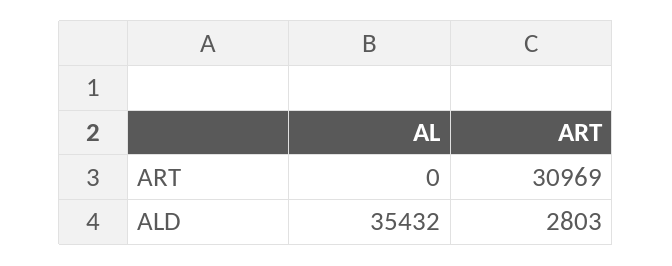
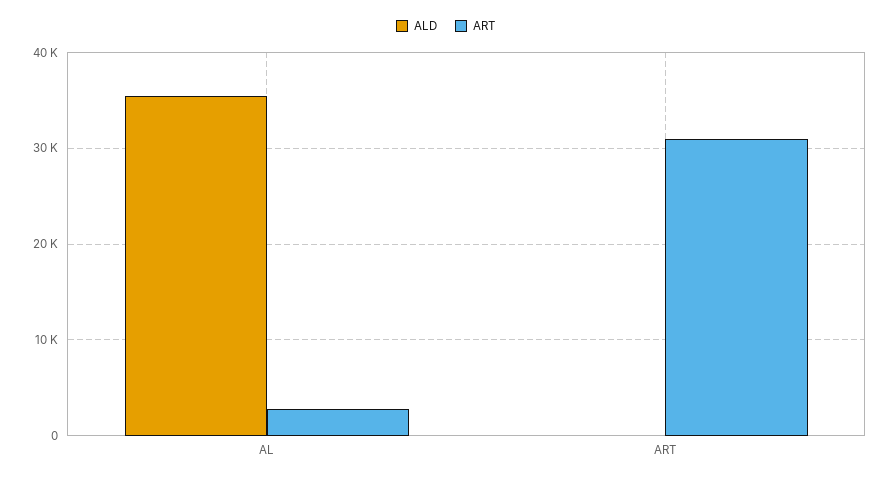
ART, AL: 0 -> 3000
ALD, ART: 2803 -> 0

